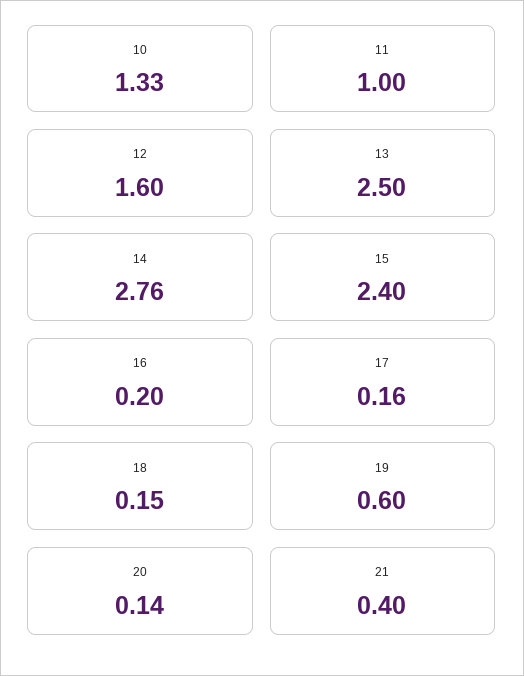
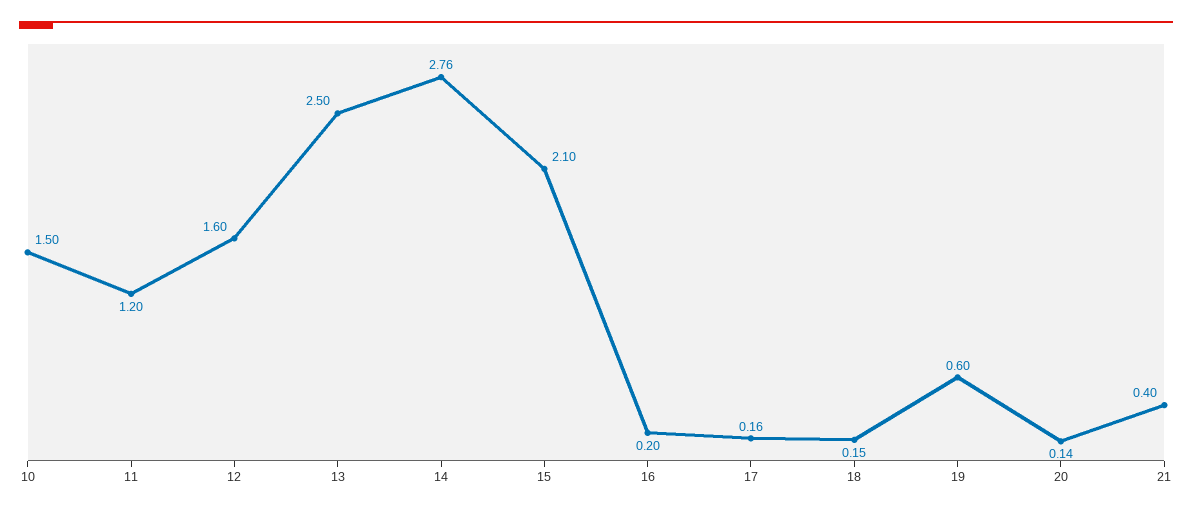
10: 1.33 -> 1.5
11: 1 -> 1.2
15: 2.4 -> 2.1

